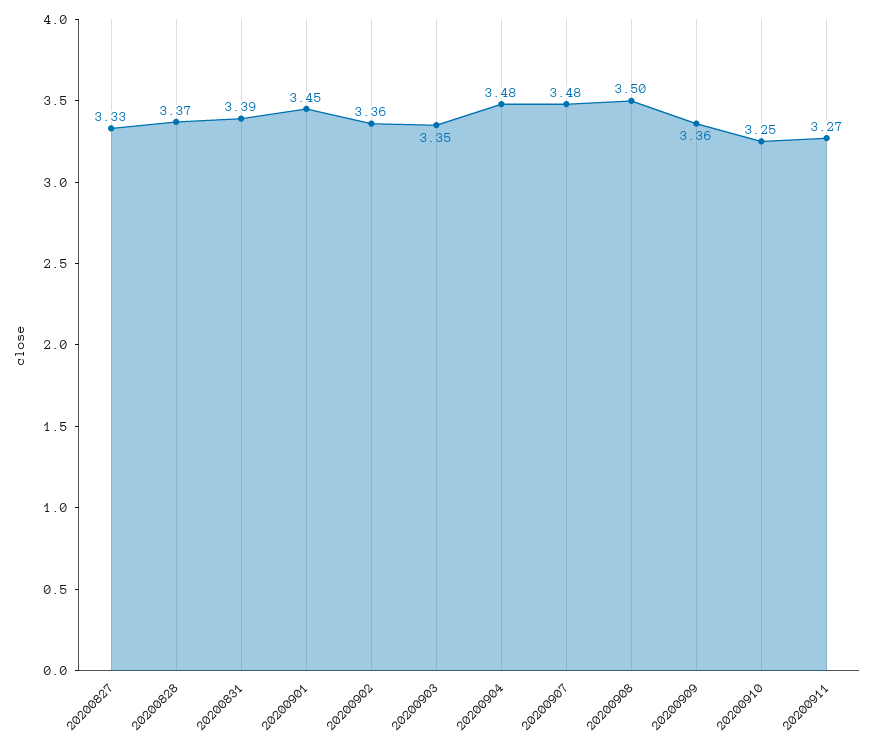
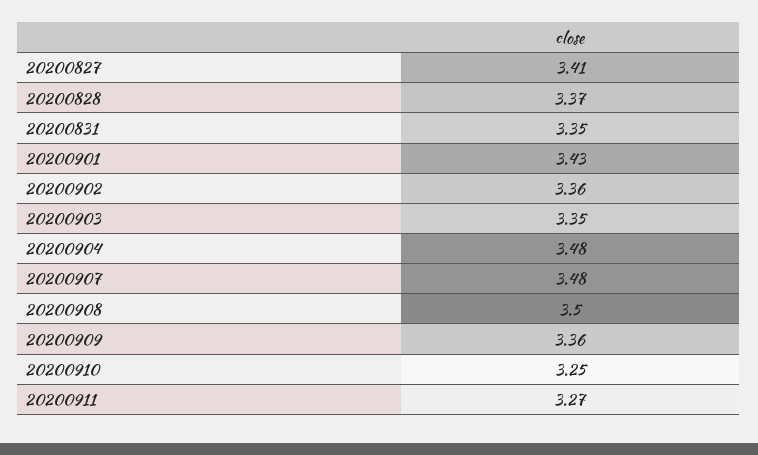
20200827: 3.33 -> 3.41
20200831: 3.39 -> 3.35
20200901: 3.45 -> 3.43

